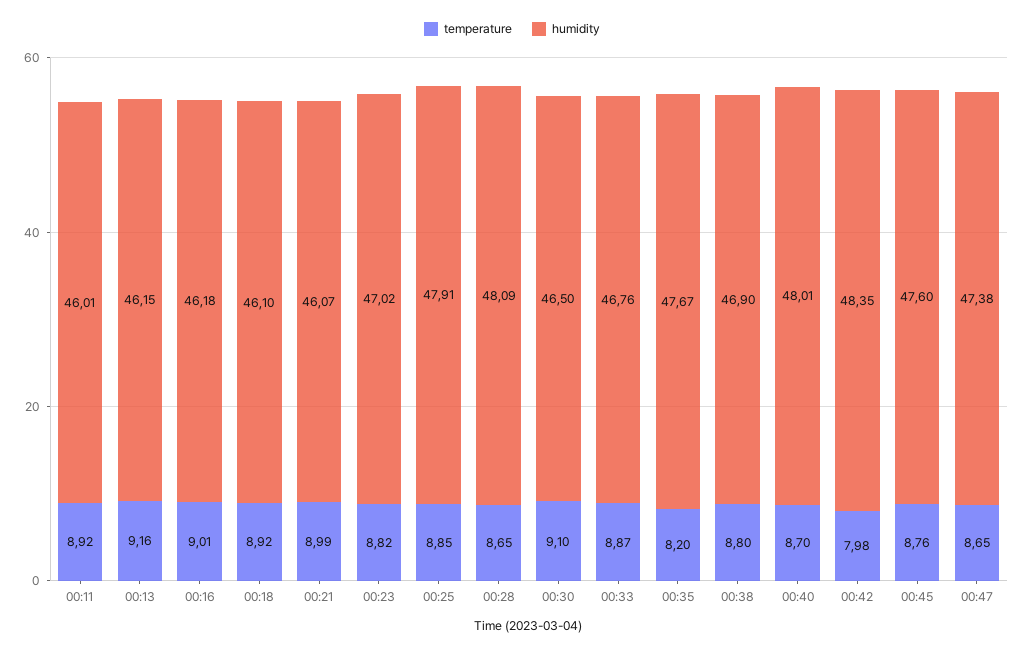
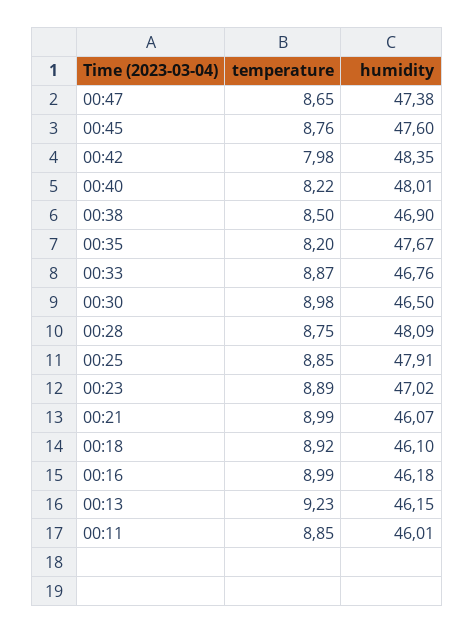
temperature, 00:11: 8.92 -> 8.85
temperature, 00:13: 9.16 -> 9.23
temperature, 00:16: 9.01 -> 8.99
temperature, 00:23: 8.82 -> 8.89
temperature, 00:28: 8.65 -> 8.75
temperature, 00:30: 9.1 -> 8.98
temperature, 00:38: 8.8 -> 8.5
temperature, 00:40: 8.7 -> 8.22

